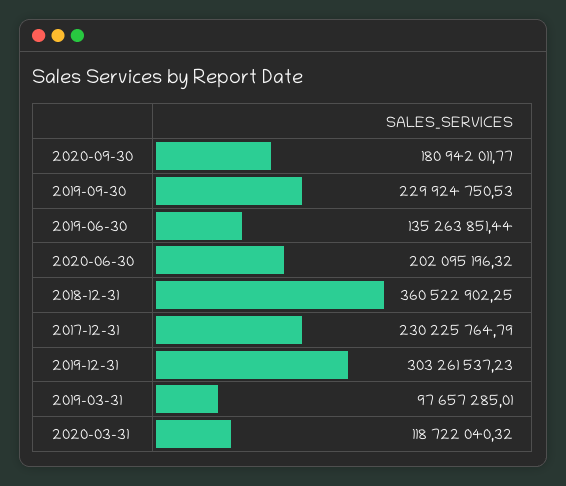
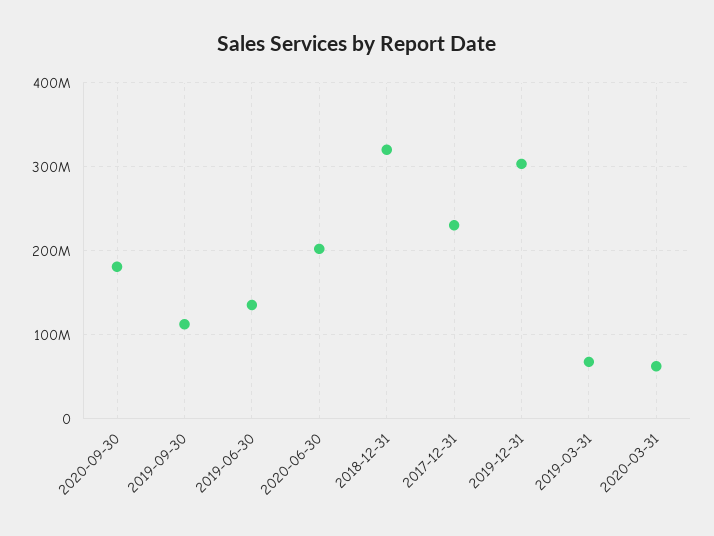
2019-09-30: 229924750.53 -> 110000000
2018-12-31: 360522902.25 -> 320000000
2019-03-31: 97657285.01 -> 70000000
2020-03-31: 118722040.32 -> 60000000

